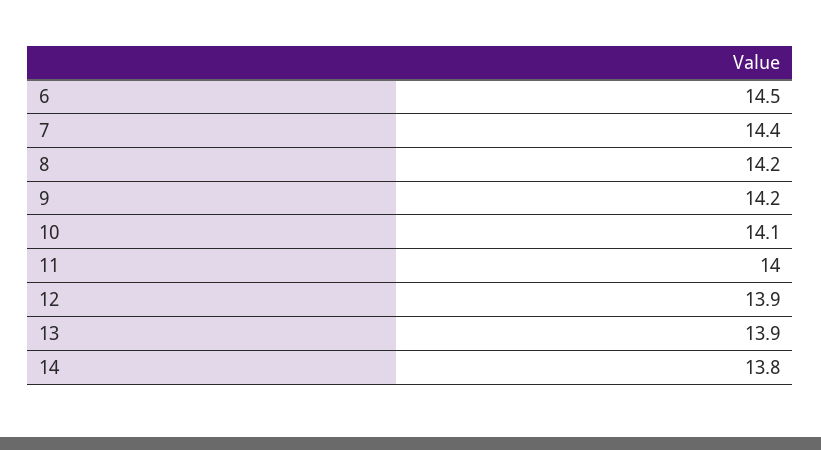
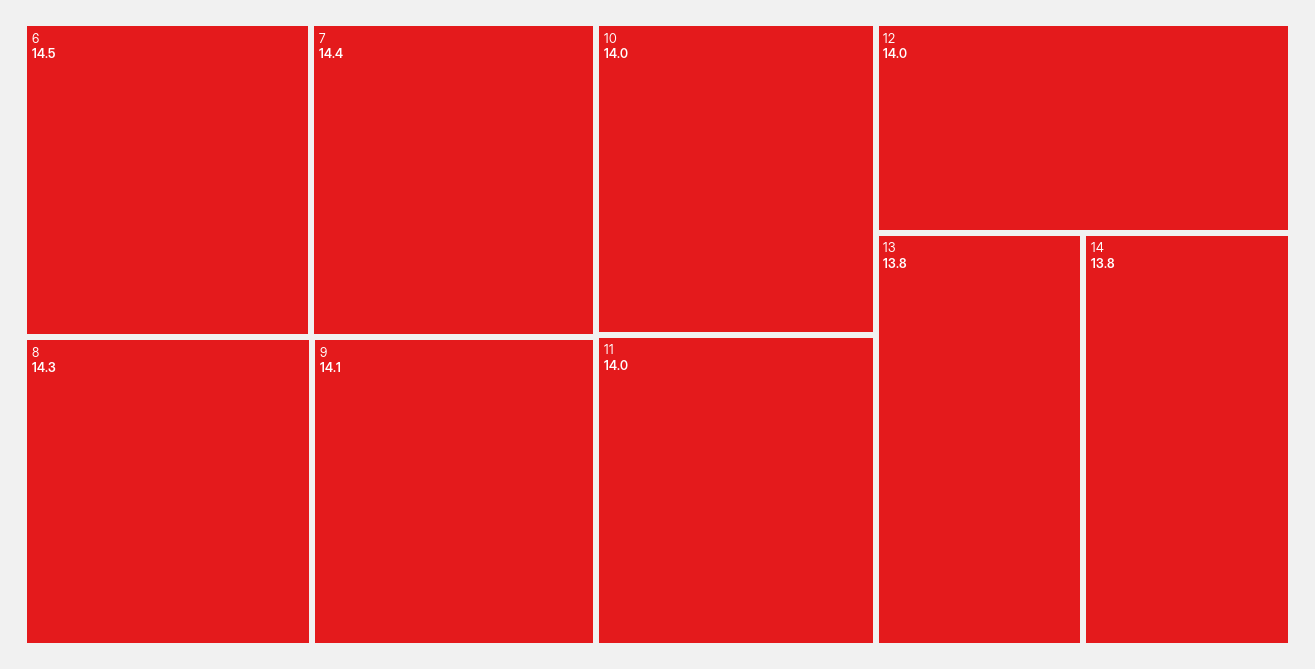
8: 14.2 -> 14.3
9: 14.2 -> 14.1
10: 14.1 -> 14
12: 13.9 -> 14
13: 13.9 -> 13.8

